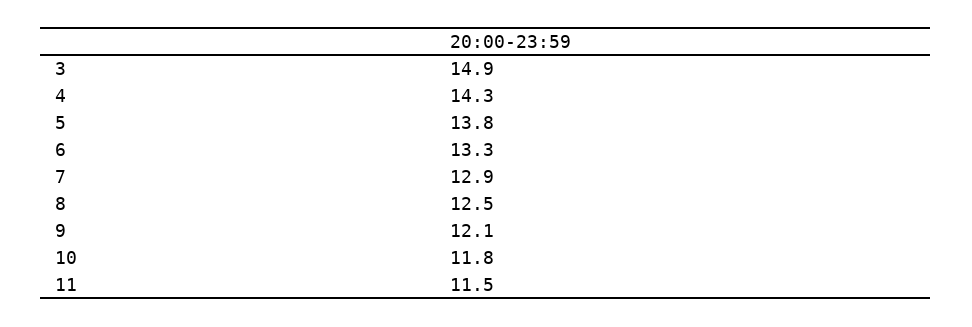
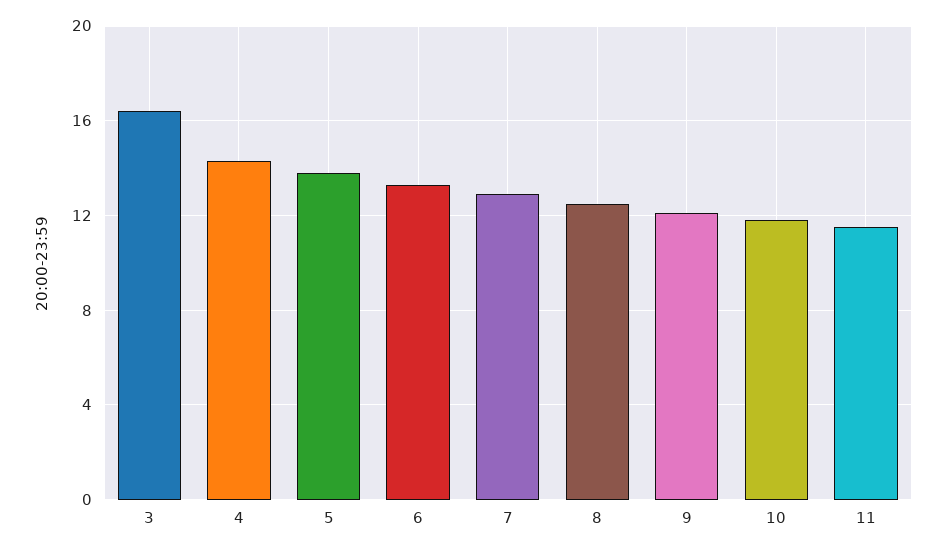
3: 14.9 -> 16.5

